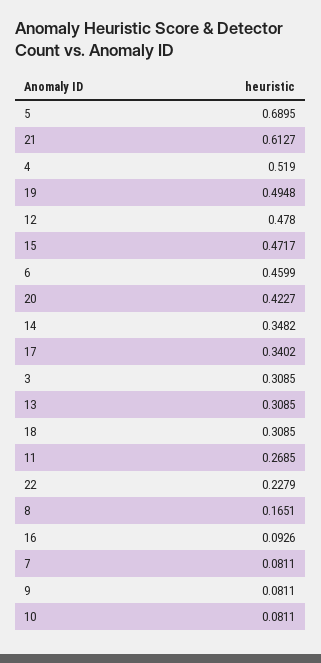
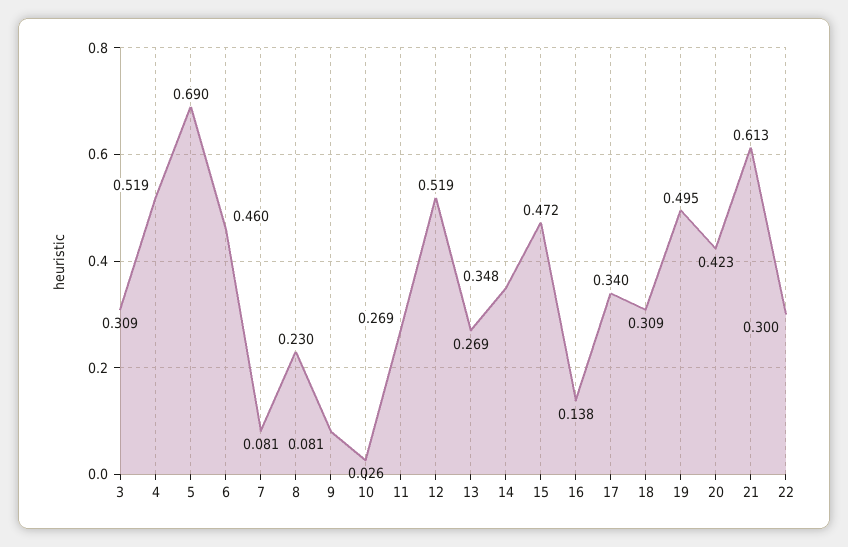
12: 0.478 -> 0.519
13: 0.3085 -> 0.269
22: 0.2279 -> 0.3
8: 0.1651 -> 0.23
16: 0.0926 -> 0.138
10: 0.0811 -> 0.026

